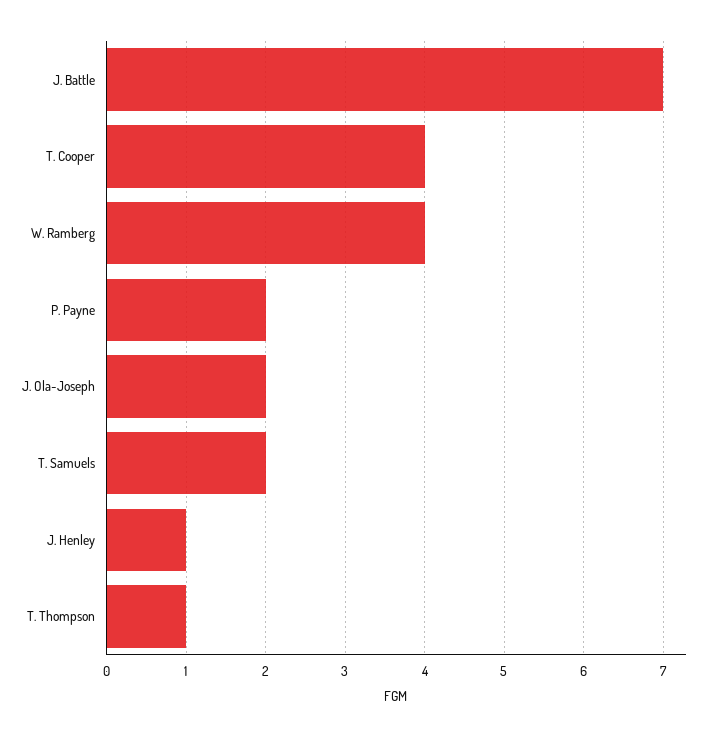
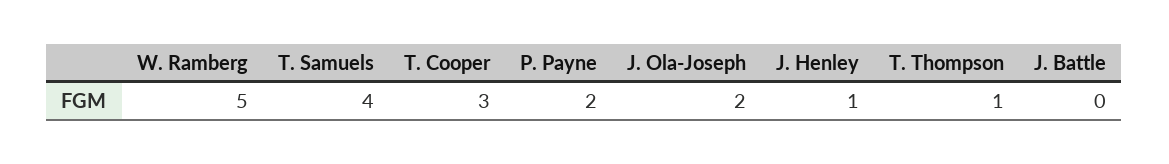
J. Battle: 7 -> 0
T. Cooper: 4 -> 3
W. Ramberg: 4 -> 5
T. Samuels: 2 -> 4

